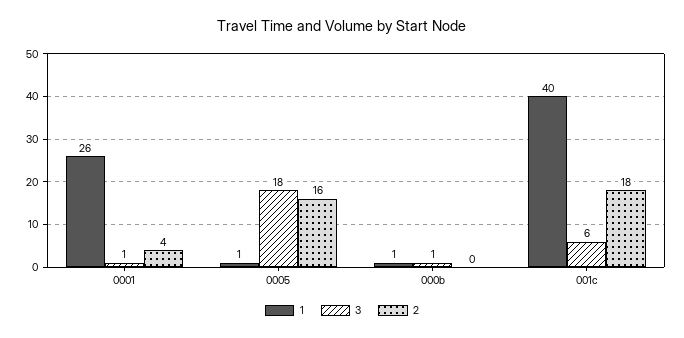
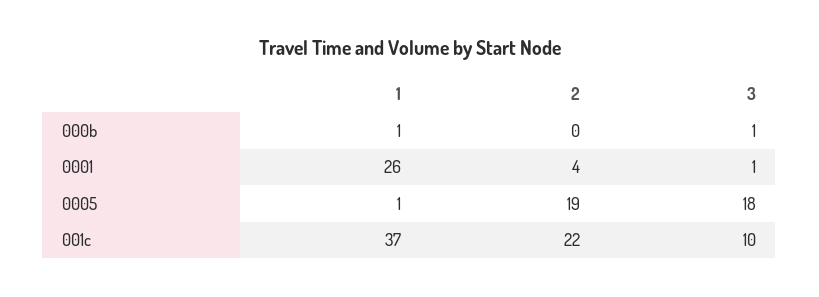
2, 0005: 16 -> 19
1, 001c: 40 -> 37
3, 001c: 6 -> 10
2, 001c: 18 -> 22

